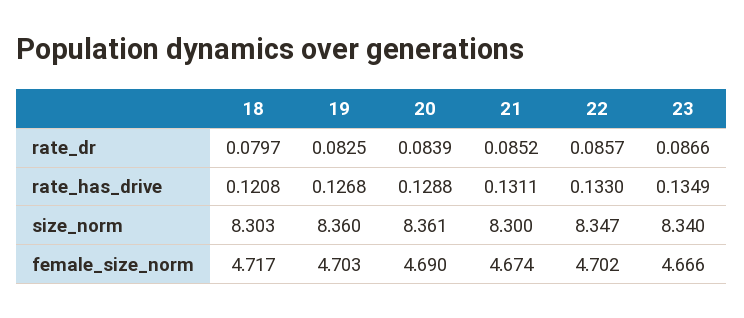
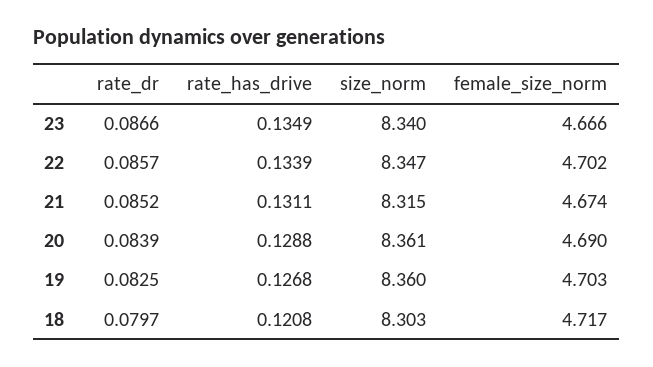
22, rate_has_drive: 0.133 -> 0.1339
21, size_norm: 8.3 -> 8.315

